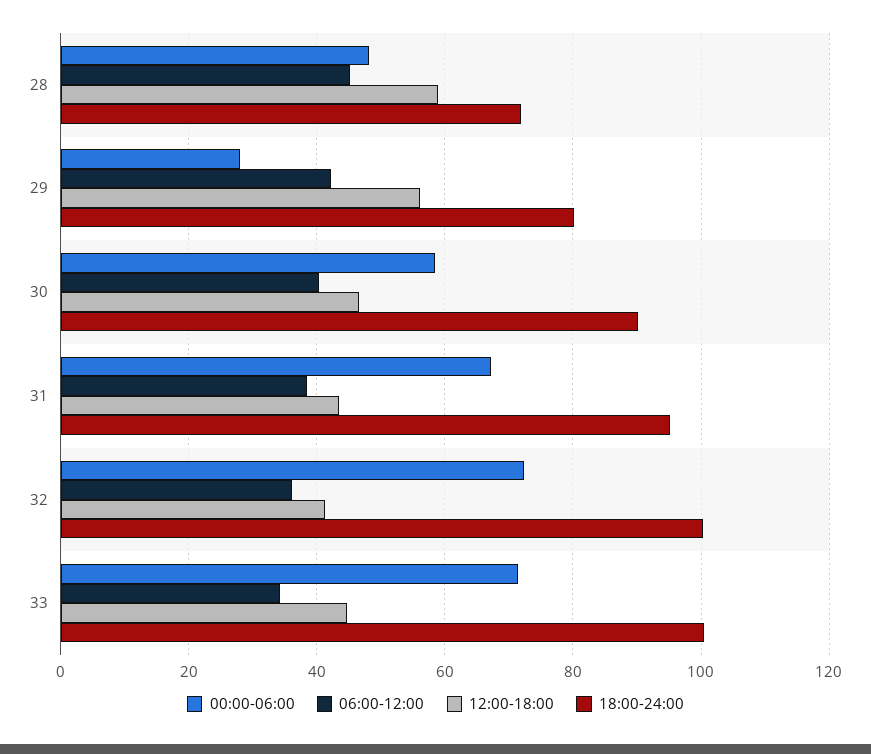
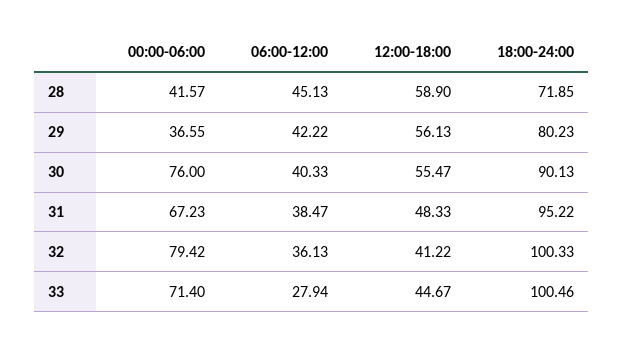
00:00-06:00, 28: 48 -> 41.57
00:00-06:00, 29: 28 -> 36.55
00:00-06:00, 30: 58 -> 76
12:00-18:00, 30: 46 -> 55.47
12:00-18:00, 31: 44 -> 48.33
00:00-06:00, 32: 72 -> 79.42
06:00-12:00, 33: 34 -> 27.94

